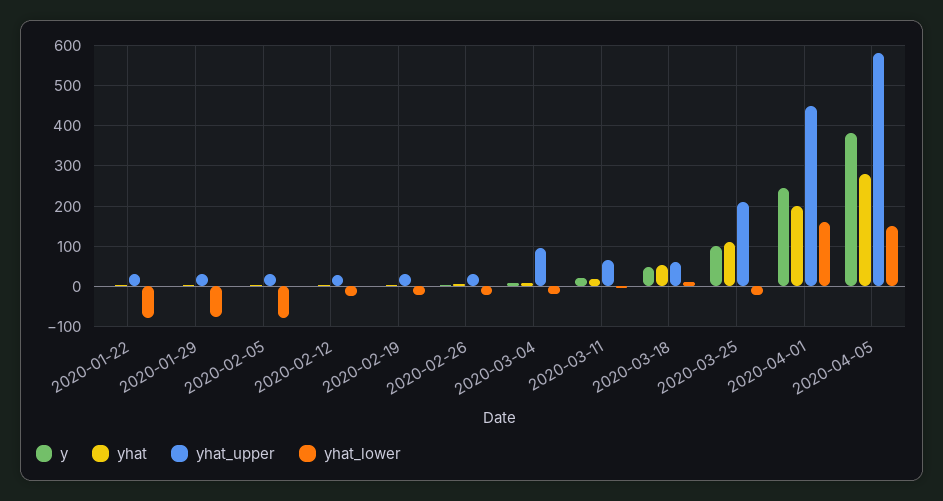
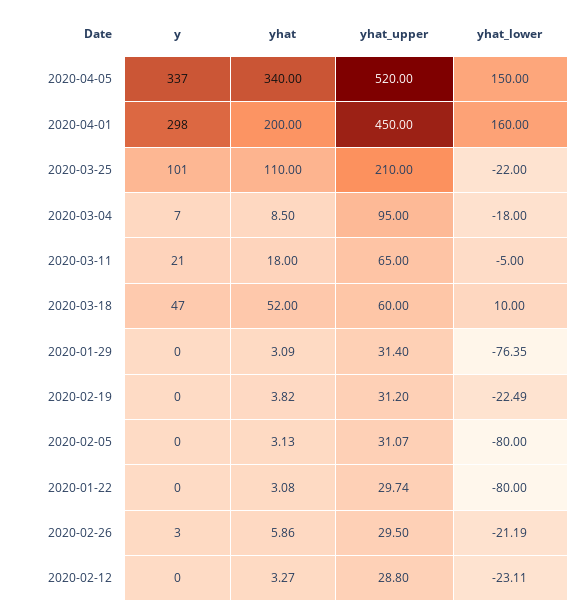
y, 2020-04-01: 240 -> 298
y, 2020-04-05: 380 -> 337
yhat, 2020-04-05: 280 -> 340
yhat_upper, 2020-04-05: 580 -> 520

